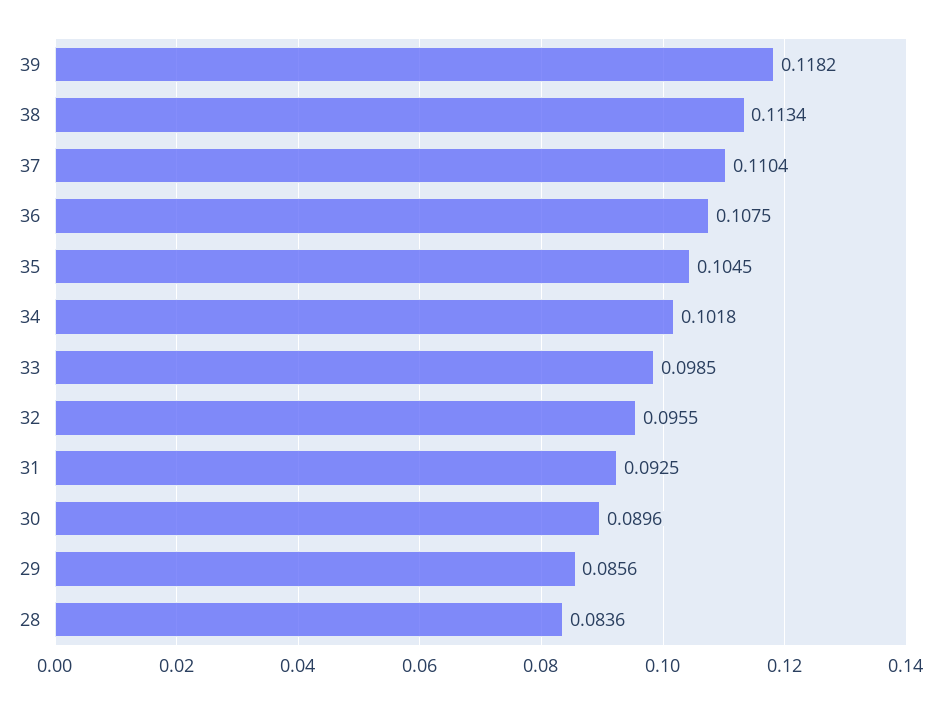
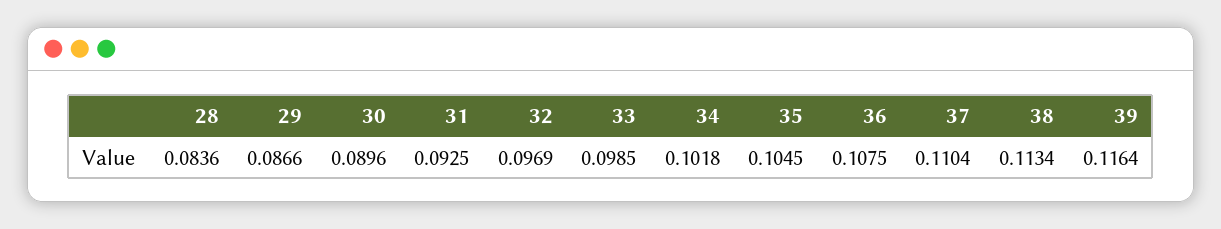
39: 0.1182 -> 0.1164
32: 0.0955 -> 0.0969
29: 0.0856 -> 0.0866

